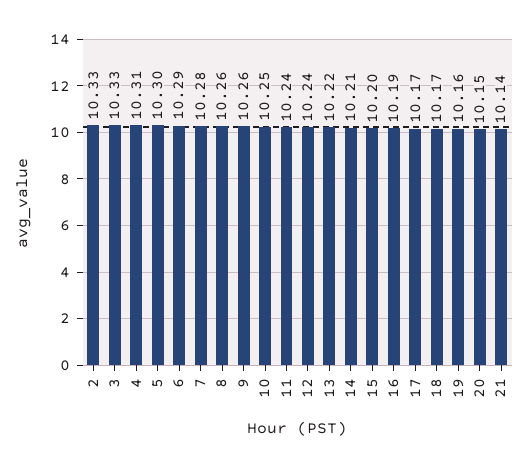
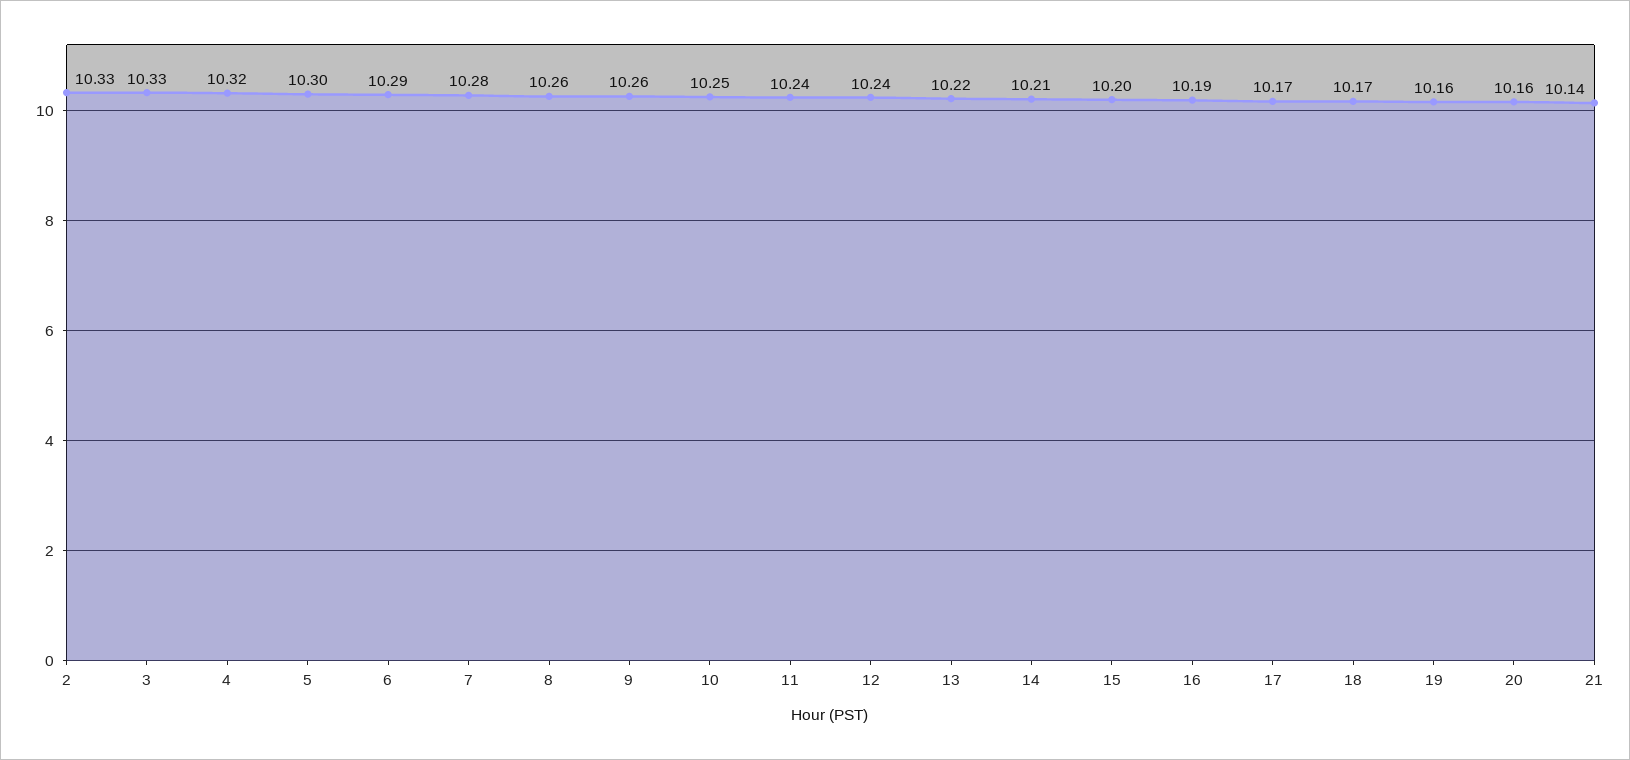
4: 10.31 -> 10.32
20: 10.15 -> 10.16

